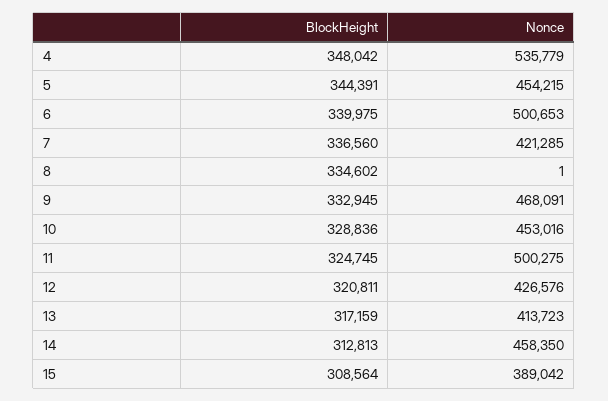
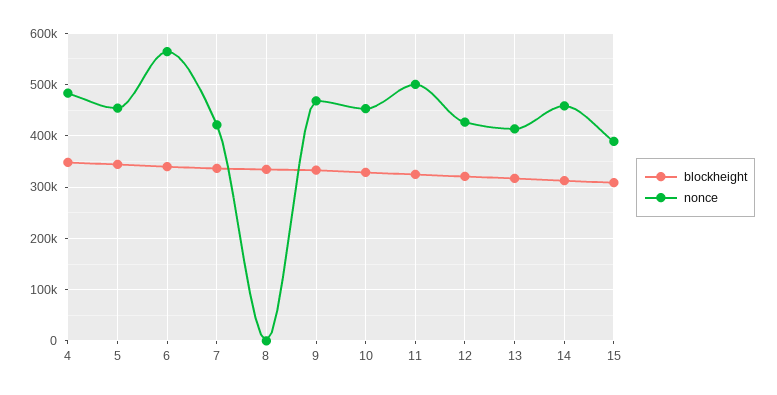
Nonce, 4: 535779 -> 480000
Nonce, 6: 500653 -> 560000

